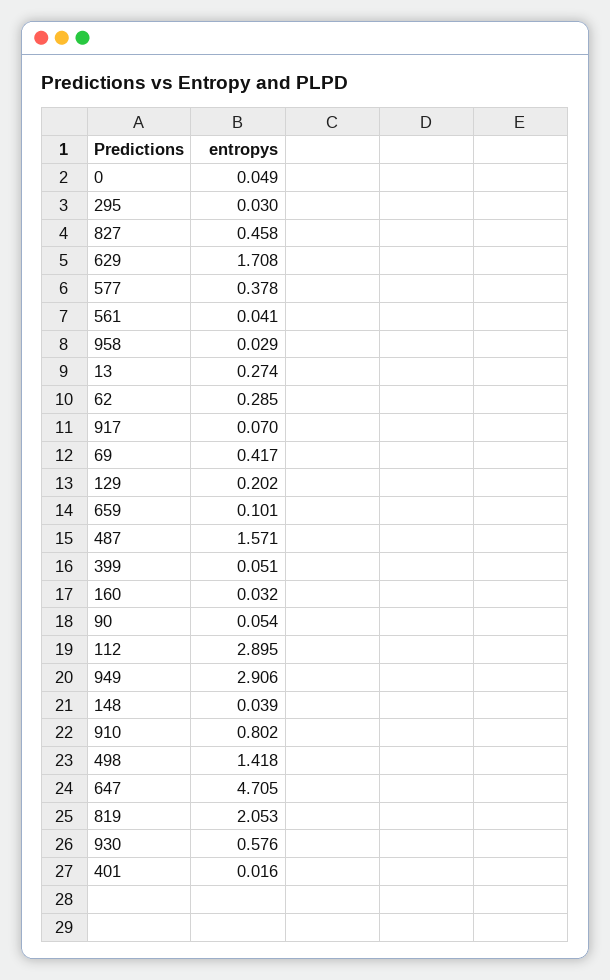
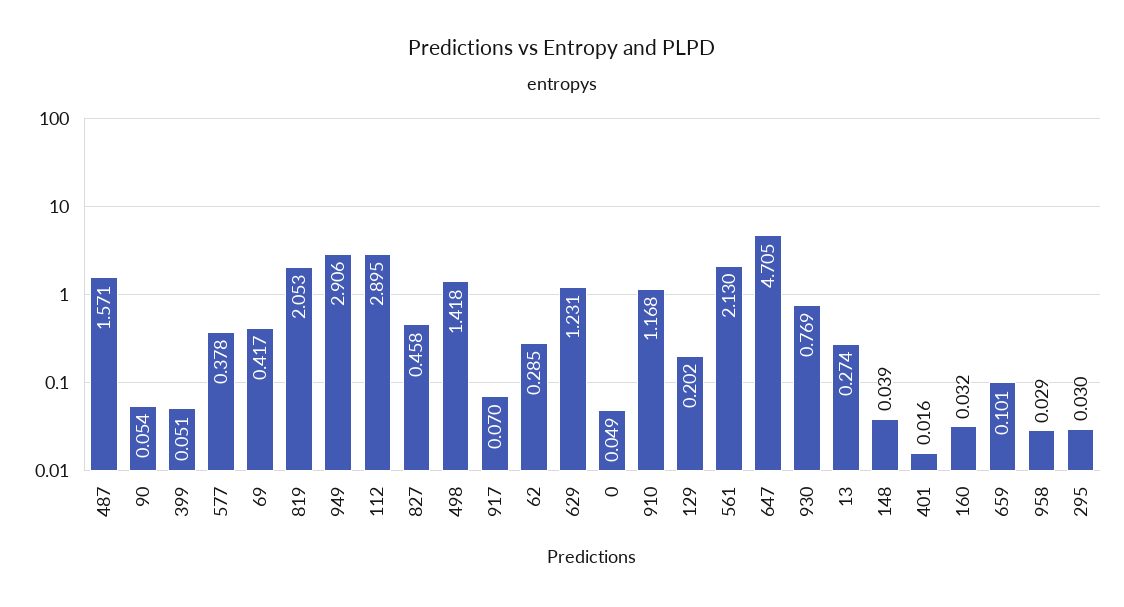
629: 1.708 -> 1.231
561: 0.041 -> 2.13
910: 0.802 -> 1.168
930: 0.576 -> 0.769

